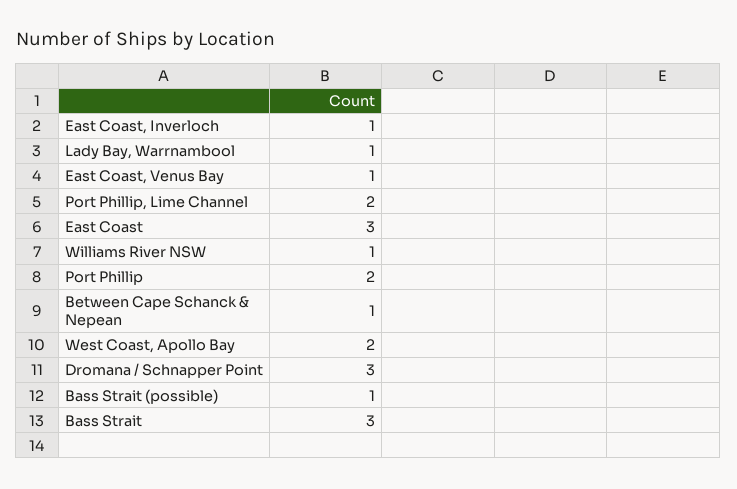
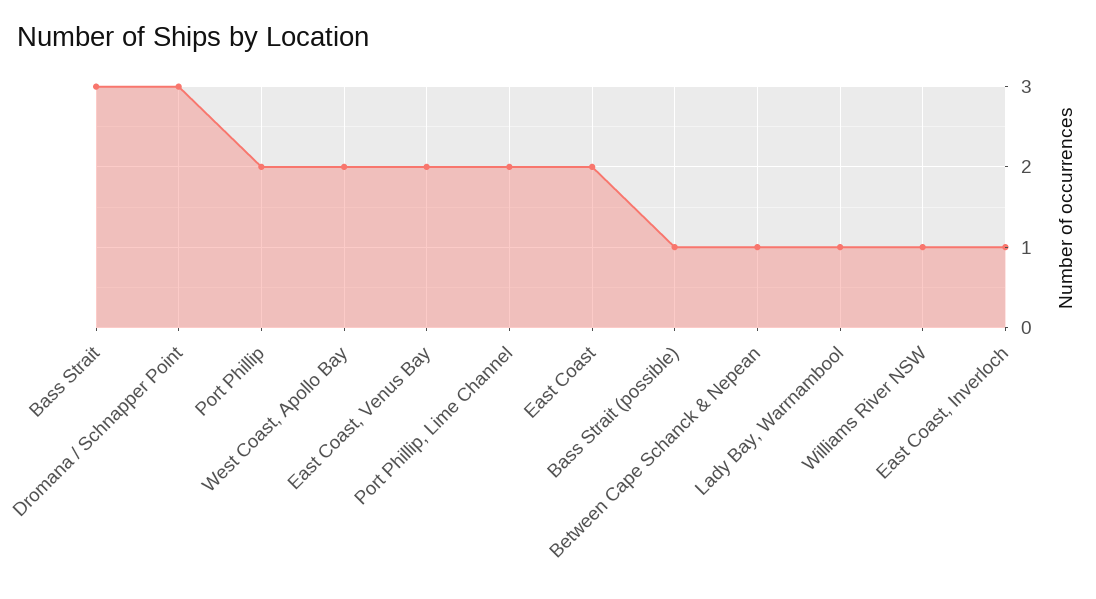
East Coast, Venus Bay: 1 -> 2
East Coast: 3 -> 2

